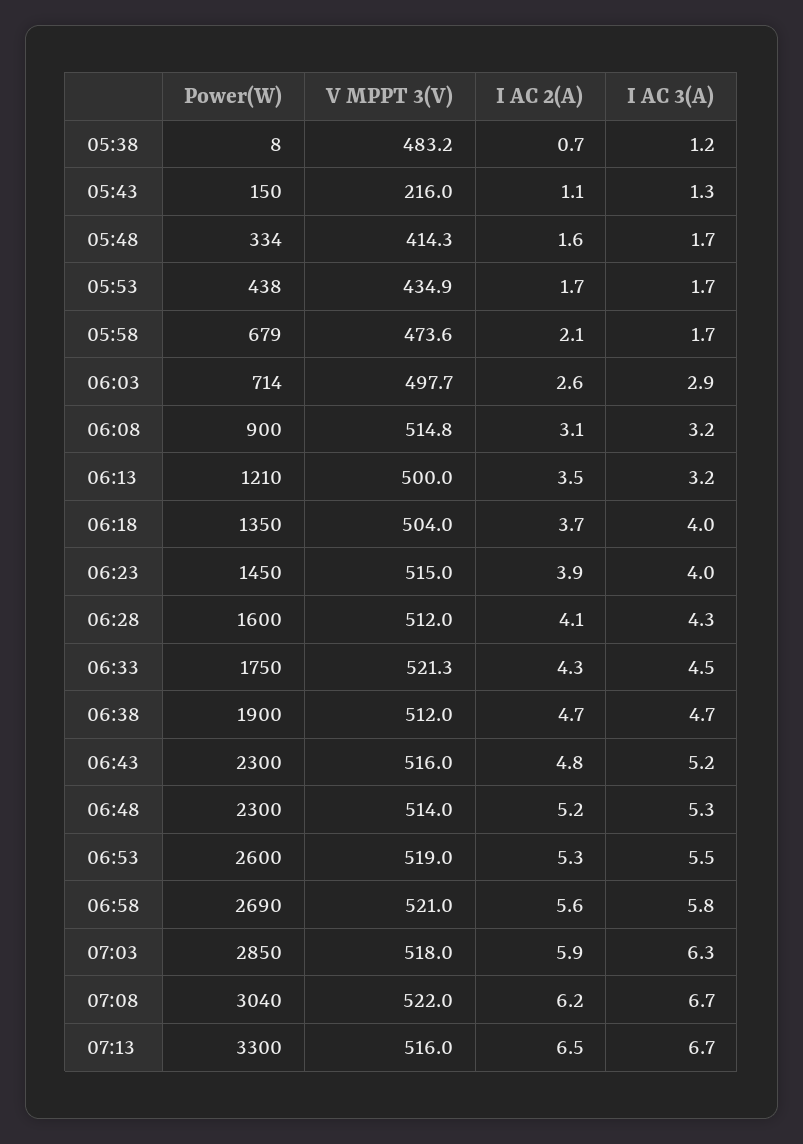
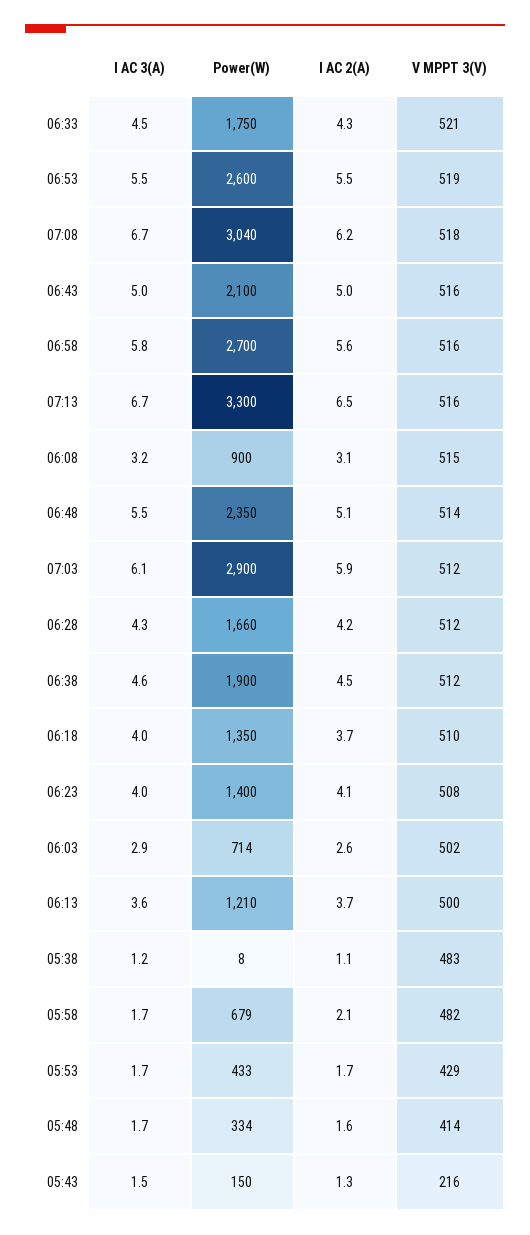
I AC 2(A), 05:38: 0.7 -> 1.1
I AC 2(A), 05:43: 1.1 -> 1.3
I AC 3(A), 05:43: 1.3 -> 1.5
Power(W), 05:53: 438 -> 433
V MPPT 3(V), 05:53: 434.9 -> 429
V MPPT 3(V), 05:58: 473.6 -> 482
V MPPT 3(V), 06:03: 497.7 -> 502
I AC 2(A), 06:13: 3.5 -> 3.7
I AC 3(A), 06:13: 3.2 -> 3.6
V MPPT 3(V), 06:18: 504 -> 510
Power(W), 06:23: 1450 -> 1400
V MPPT 3(V), 06:23: 515 -> 508
I AC 2(A), 06:23: 3.9 -> 4.1
Power(W), 06:28: 1600 -> 1660
I AC 2(A), 06:28: 4.1 -> 4.2
I AC 2(A), 06:38: 4.7 -> 4.5
I AC 3(A), 06:38: 4.7 -> 4.6
Power(W), 06:43: 2300 -> 2100
I AC 2(A), 06:43: 4.8 -> 5
I AC 3(A), 06:43: 5.2 -> 5
Power(W), 06:48: 2300 -> 2350
I AC 2(A), 06:48: 5.2 -> 5.1
I AC 3(A), 06:48: 5.3 -> 5.5
I AC 2(A), 06:53: 5.3 -> 5.5
Power(W), 06:58: 2690 -> 2700
V MPPT 3(V), 06:58: 521 -> 516
Power(W), 07:03: 2850 -> 2900
V MPPT 3(V), 07:03: 518 -> 512
I AC 3(A), 07:03: 6.3 -> 6.1
V MPPT 3(V), 07:08: 522 -> 518

